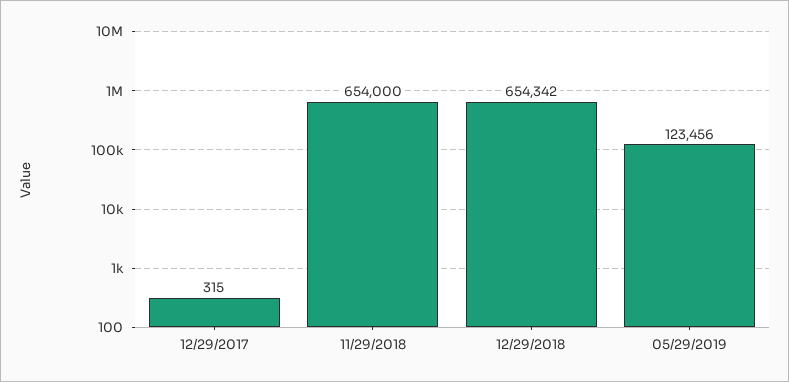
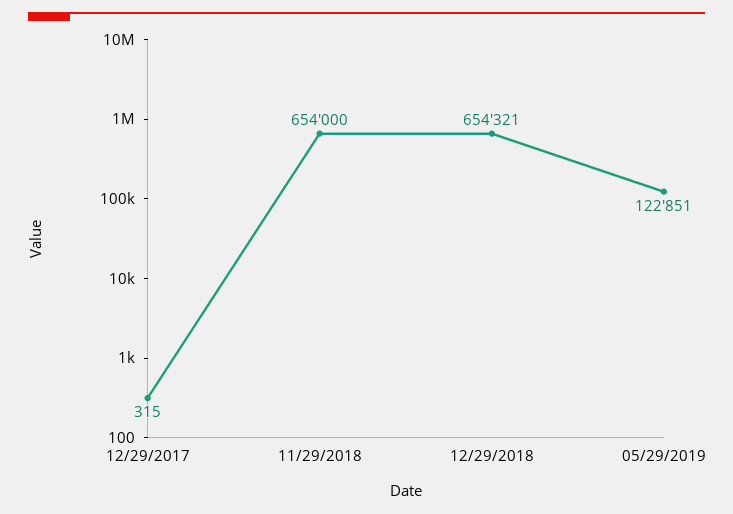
12/29/2018: 654342 -> 654321
05/29/2019: 123456 -> 122851

